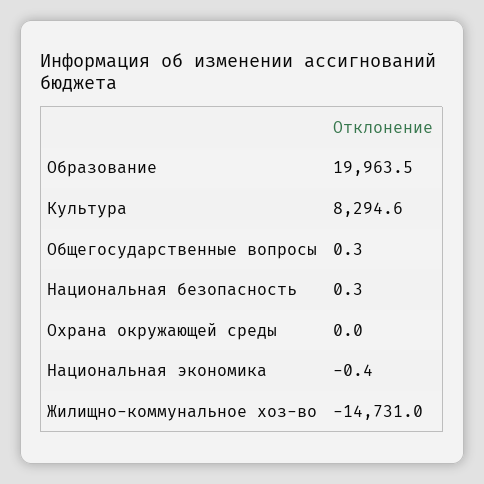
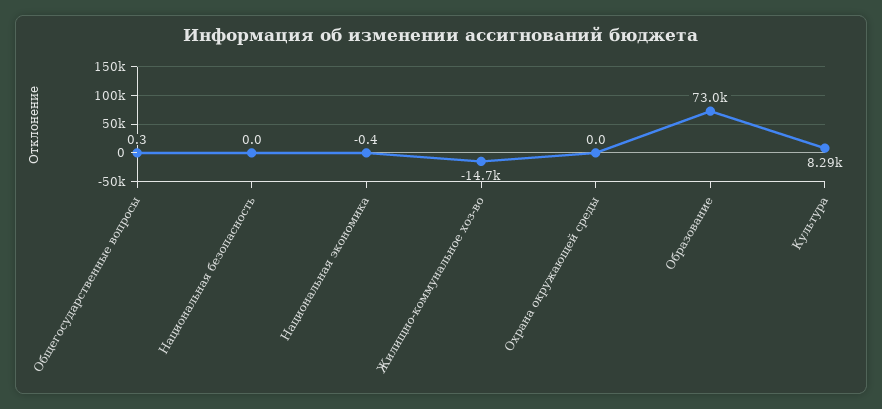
Образование: 19963.5 -> 73000
Национальная безопасность: 0.3 -> 0

